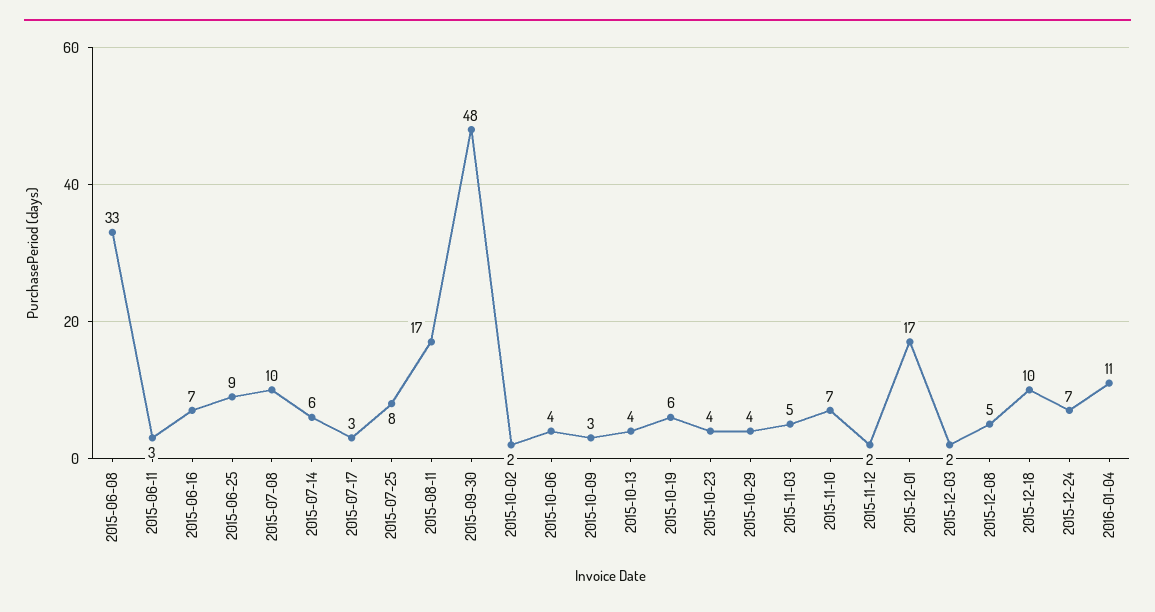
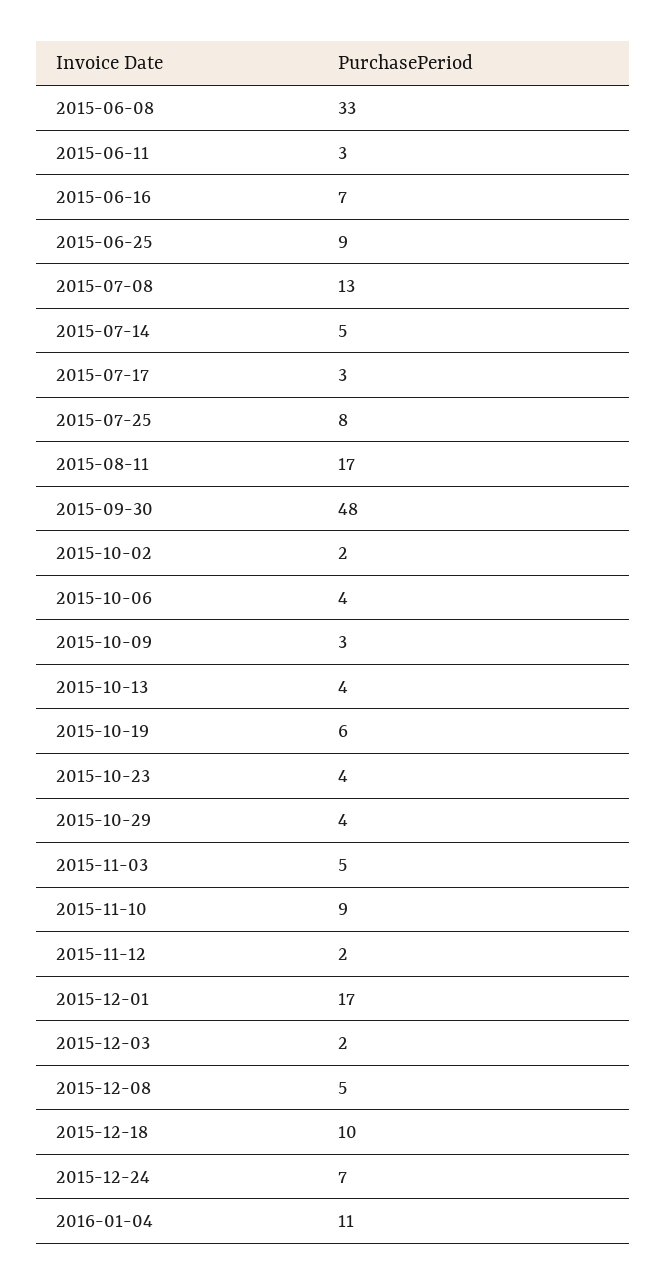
2015-07-08: 10 -> 13
2015-07-14: 6 -> 5
2015-11-10: 7 -> 9

